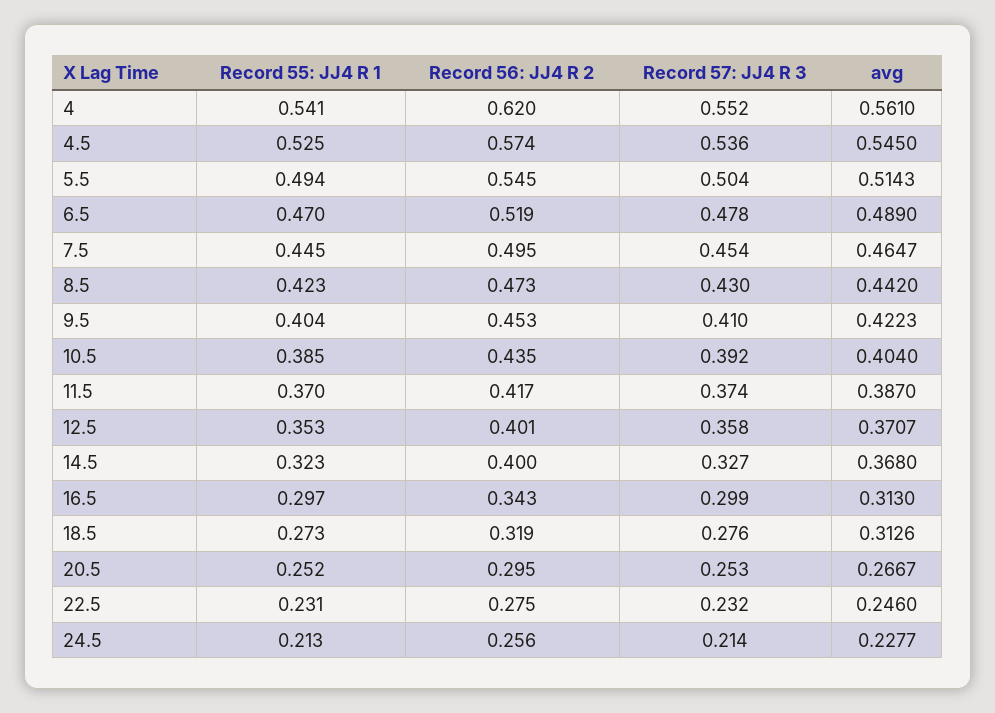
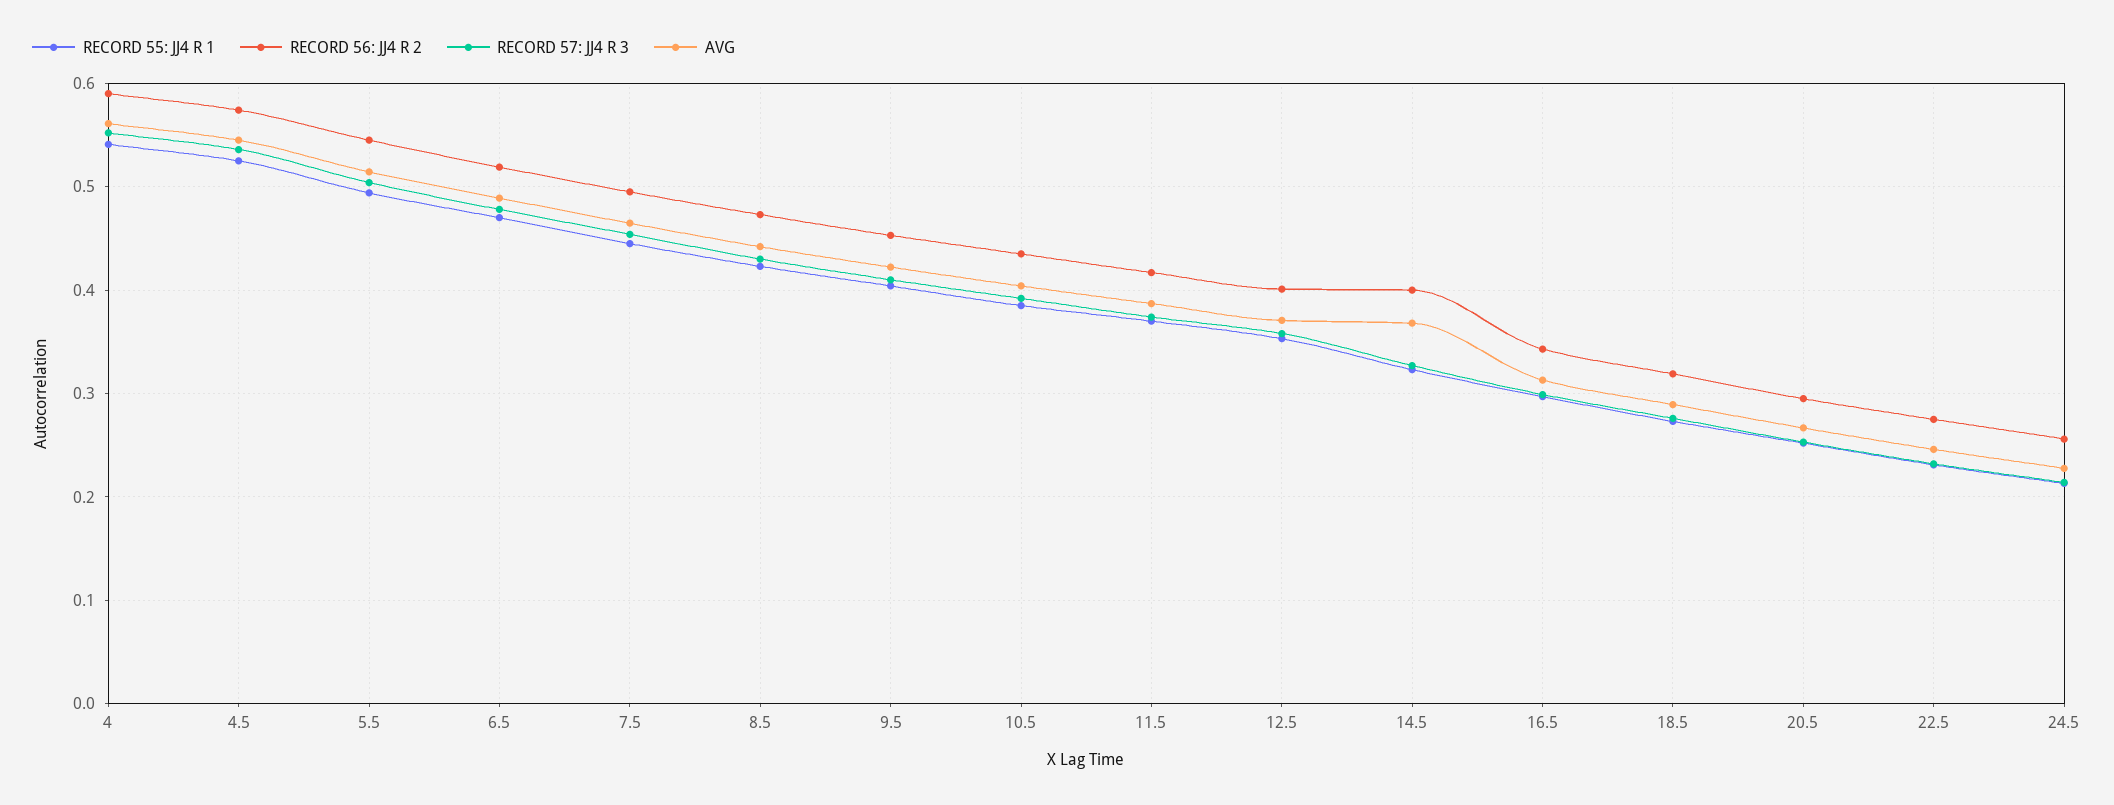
Record 56: JJ4 R 2, 4: 0.62 -> 0.59
avg, 18.5: 0.3126 -> 0.29

